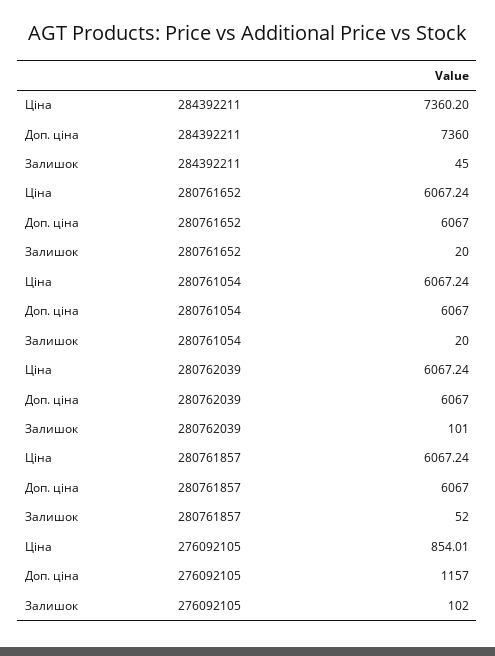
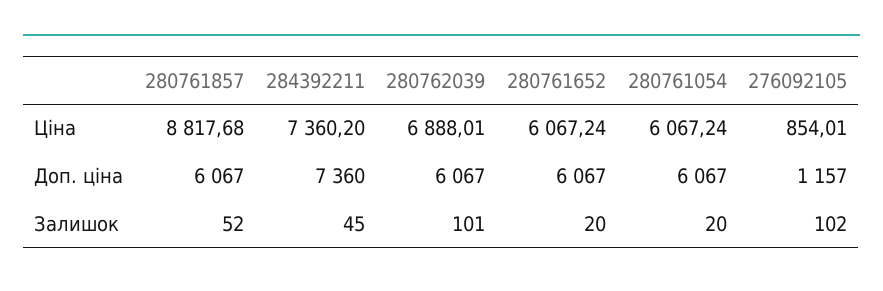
Ціна, 280762039: 6067.24 -> 6888.01
Ціна, 280761857: 6067.24 -> 8817.68

